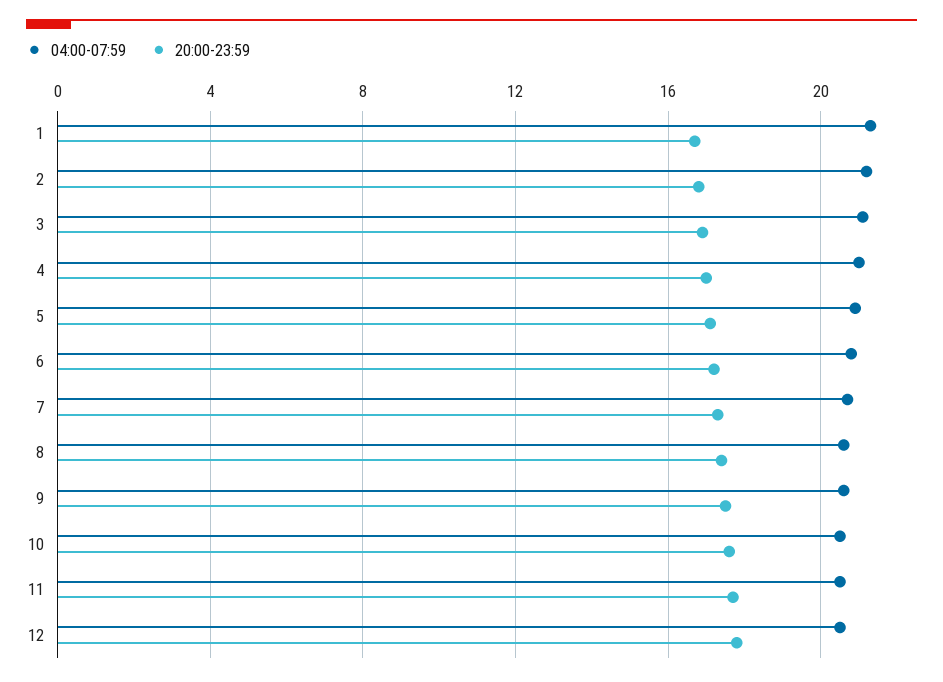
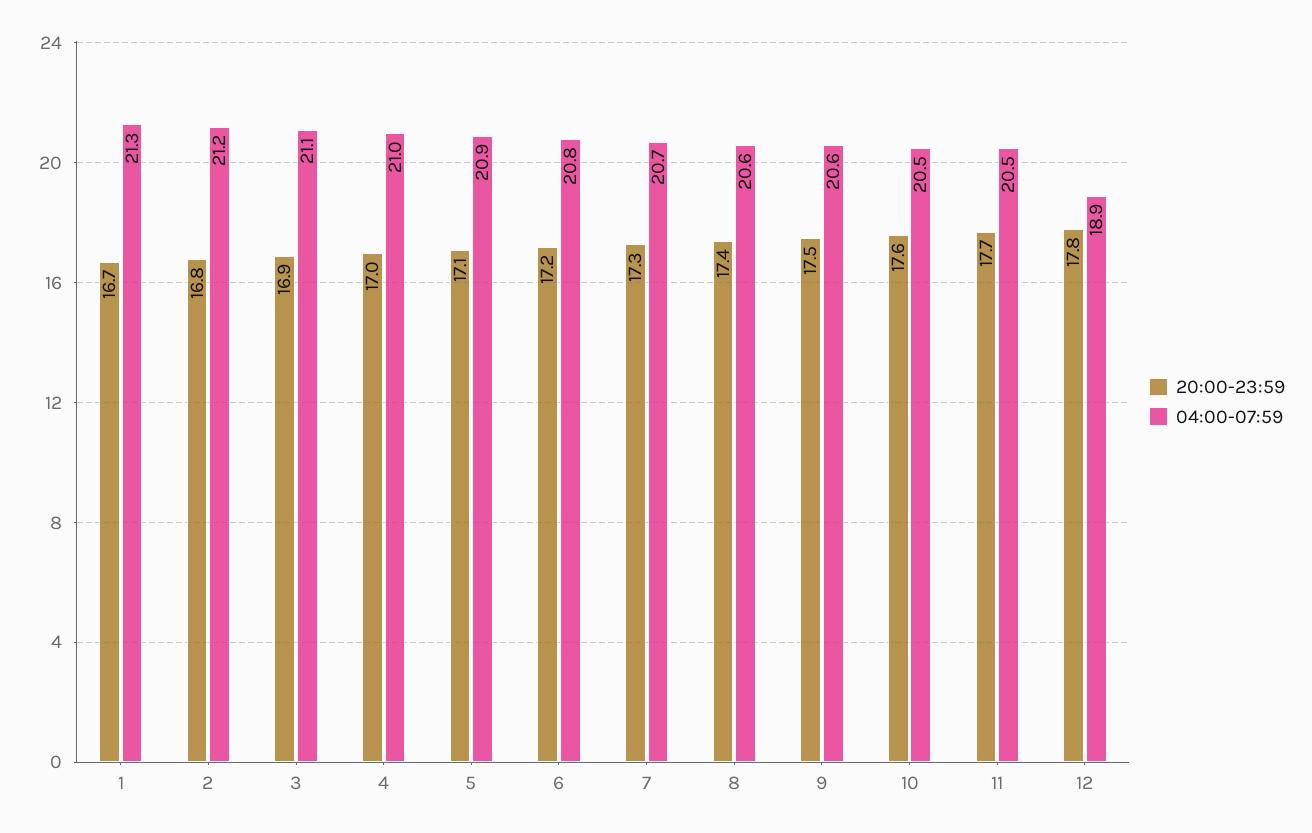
04:00-07:59, 12: 20.5 -> 18.9

